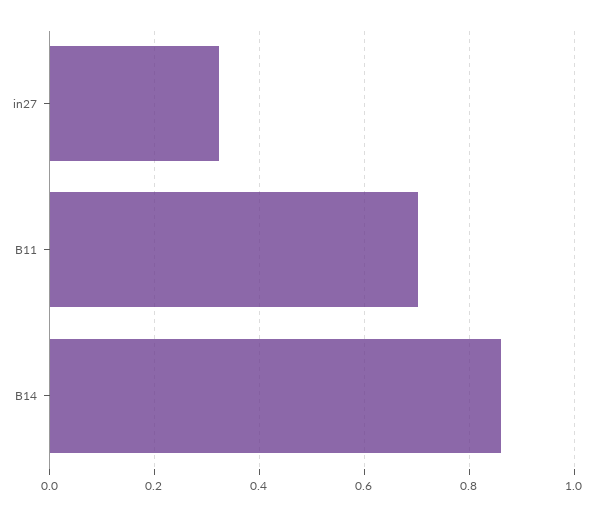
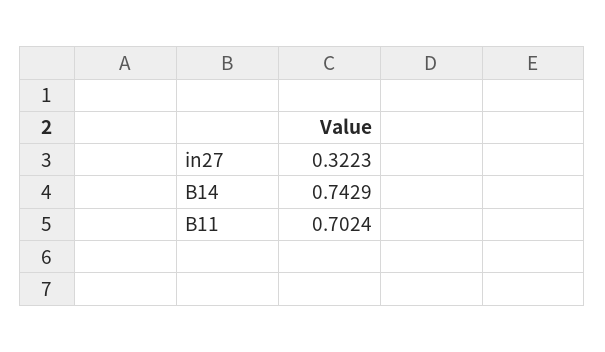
B14: 0.86 -> 0.7429

